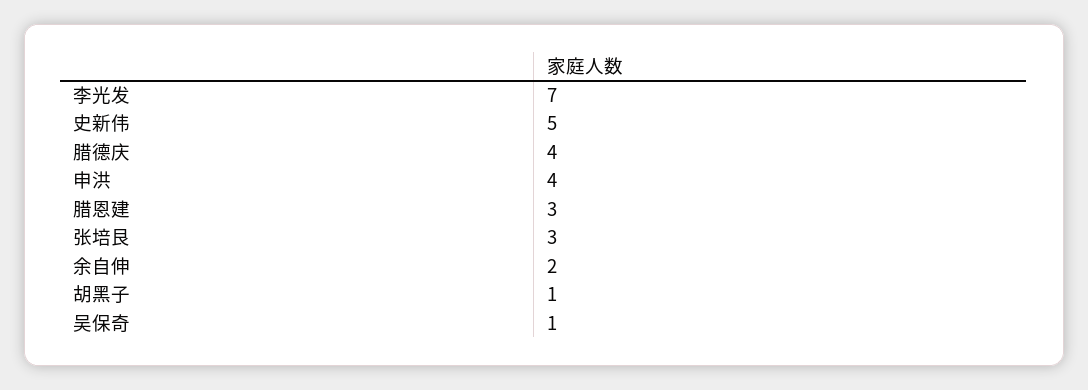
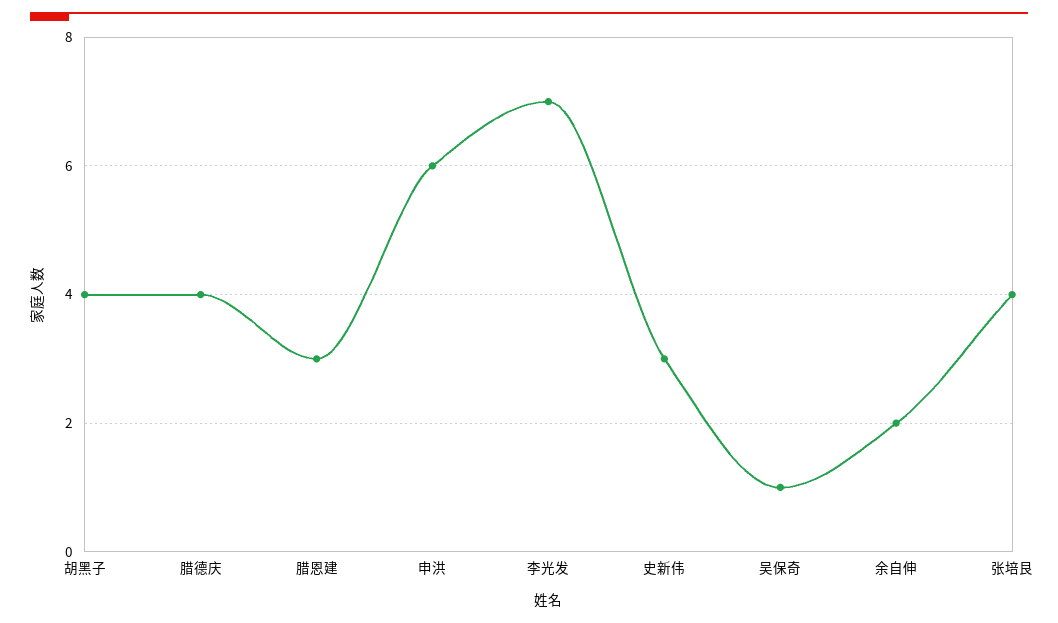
史新伟: 5 -> 3
申洪: 4 -> 6
张培艮: 3 -> 4
胡黑子: 1 -> 4

